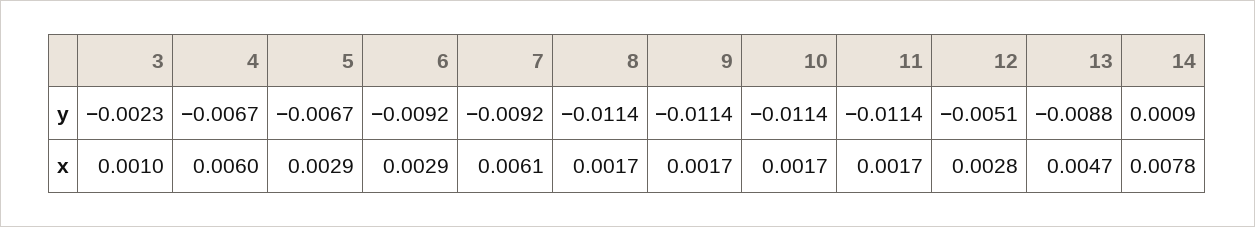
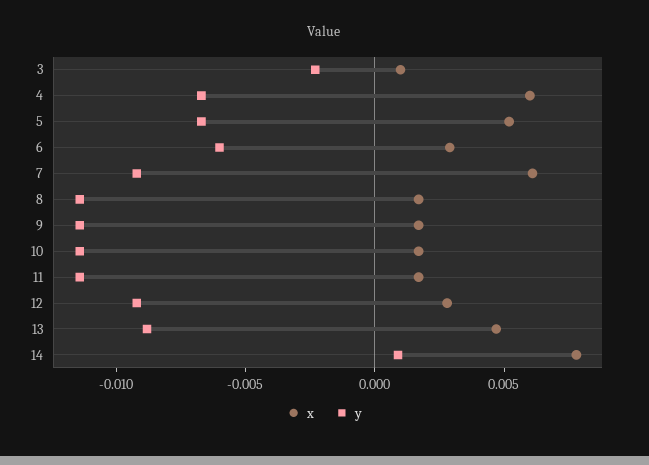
y, 6: -0.0092 -> -0.006
y, 12: -0.0051 -> -0.009
x, 5: 0.0029 -> 0.005

